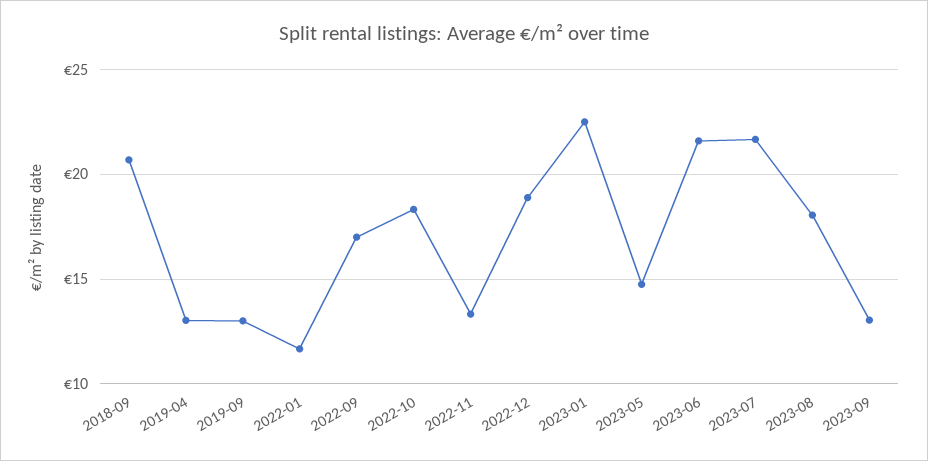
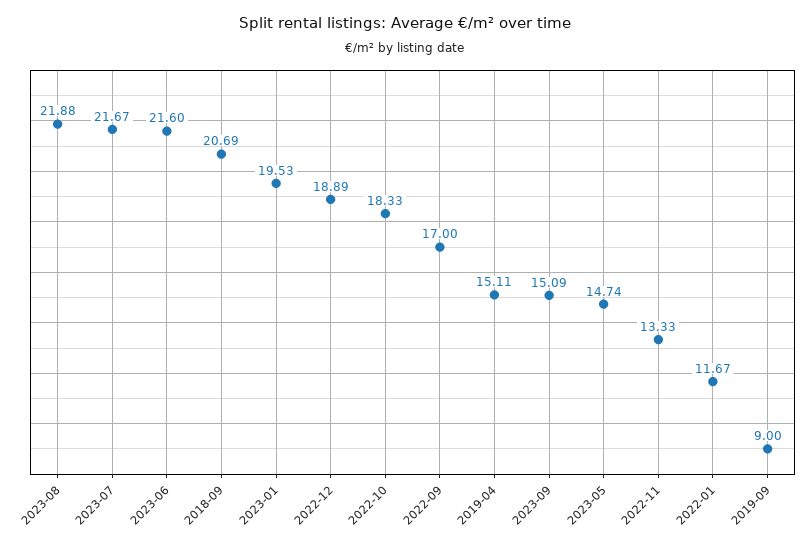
2019-04: 13 -> 15.11
2019-09: 13 -> 9
2023-01: 22.5 -> 19.53
2023-08: 18 -> 21.88
2023-09: 13 -> 15.09

